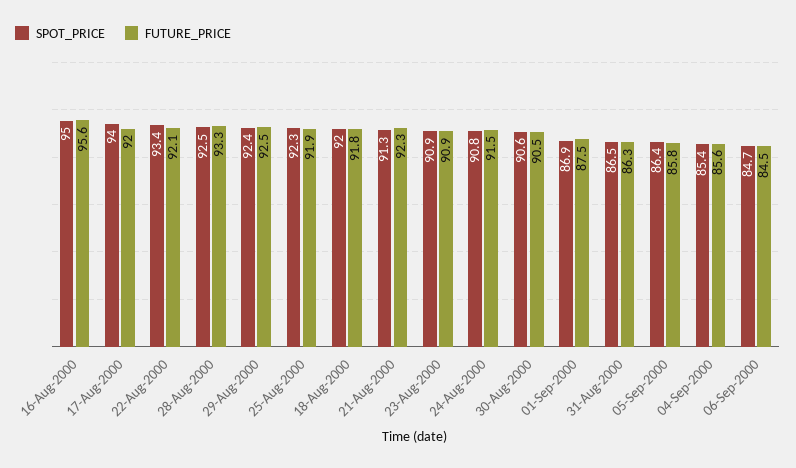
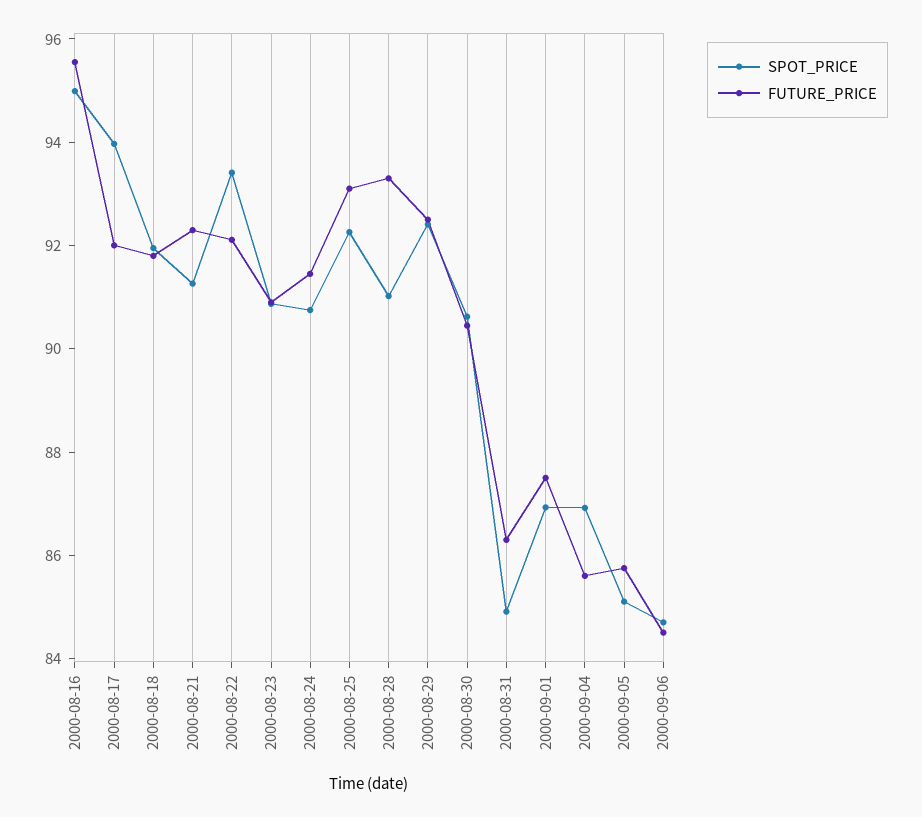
SPOT_PRICE, 28-Aug-2000: 92.5 -> 91
FUTURE_PRICE, 25-Aug-2000: 91.9 -> 93
SPOT_PRICE, 31-Aug-2000: 86.5 -> 85
SPOT_PRICE, 05-Sep-2000: 86.4 -> 85
SPOT_PRICE, 04-Sep-2000: 85.4 -> 87

